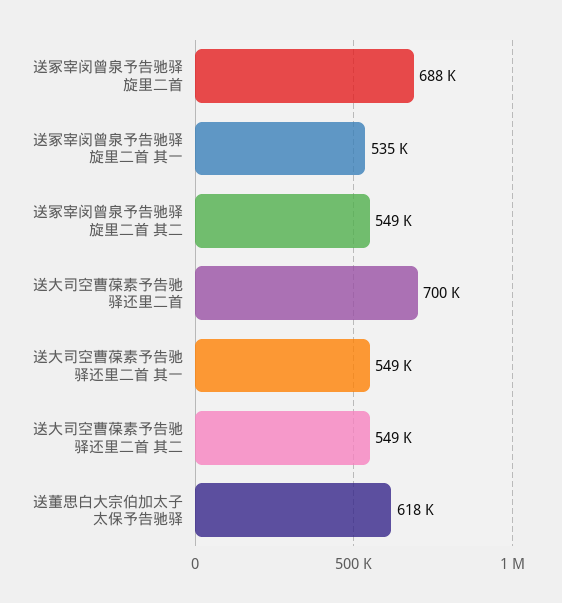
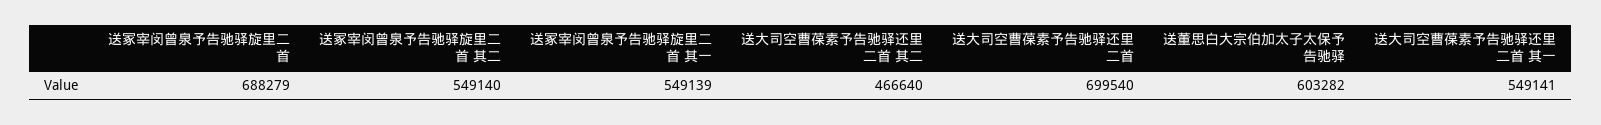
送冢宰闵曾泉予告驰驿旋里二首 其一: 535000 -> 549139
送大司空曹葆素予告驰驿还里二首 其二: 549000 -> 466640
送董思白大宗伯加太子太保予告驰驿: 618000 -> 603282

